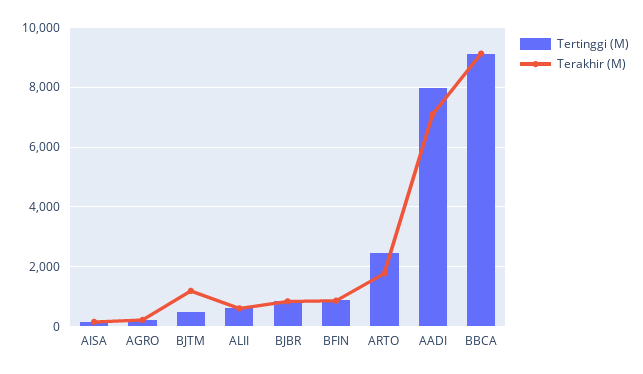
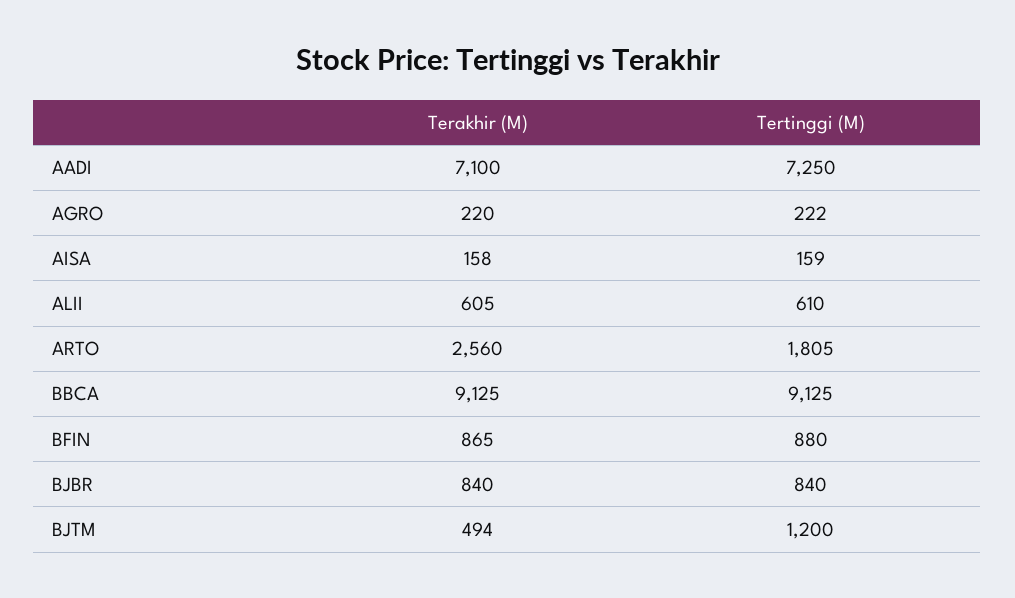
Tertinggi (M), BJTM: 500 -> 1200
Terakhir (M), BJTM: 1250 -> 494
Tertinggi (M), ARTO: 2500 -> 1805
Terakhir (M), ARTO: 1750 -> 2560
Tertinggi (M), AADI: 8000 -> 7250

